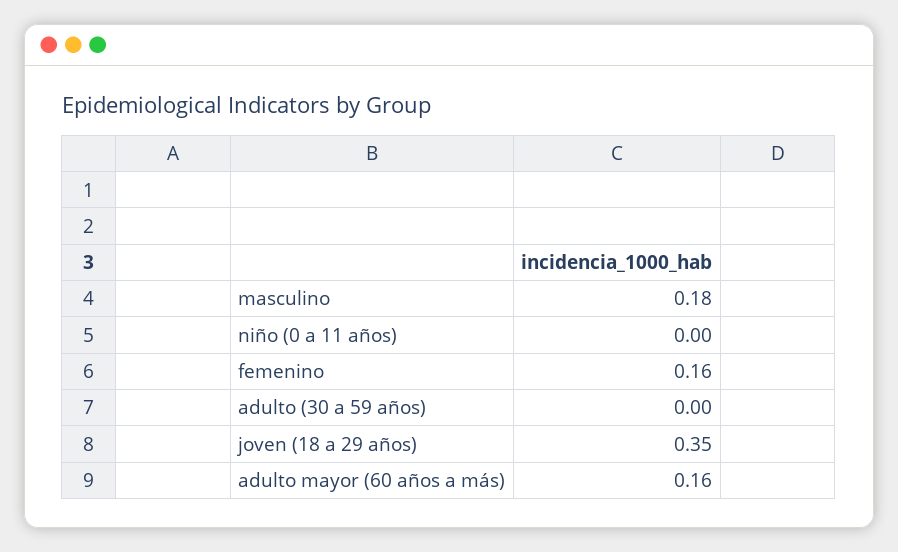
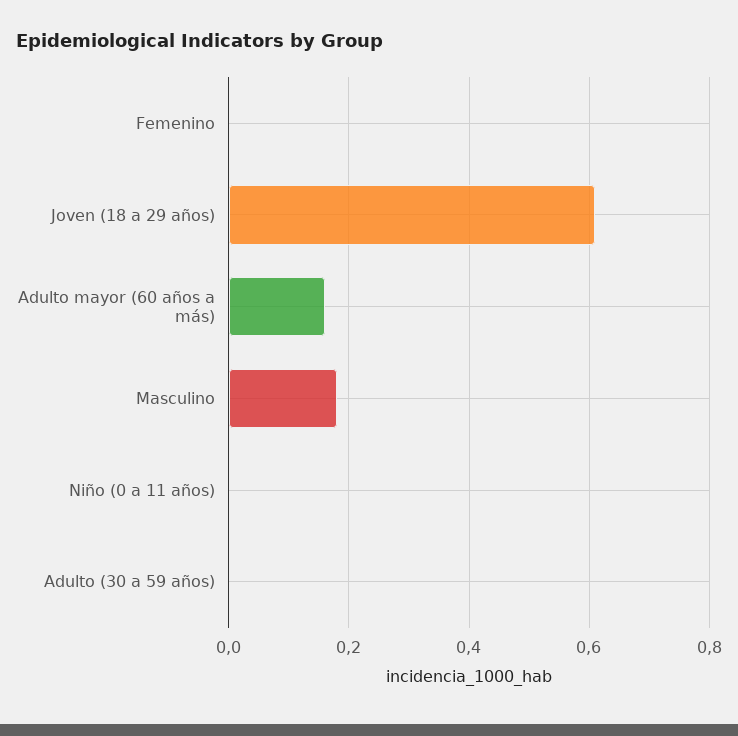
femenino: 0.16 -> 0
joven (18 a 29 años): 0.35 -> 0.6

